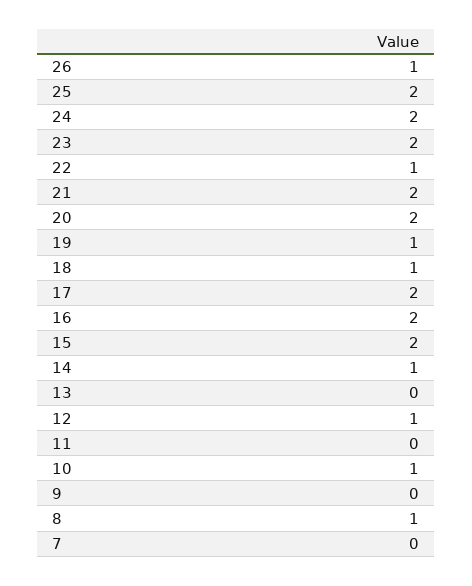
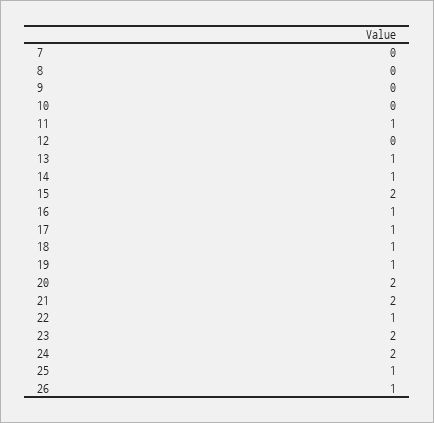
25: 2 -> 1
17: 2 -> 1
16: 2 -> 1
13: 0 -> 1
12: 1 -> 0
11: 0 -> 1
10: 1 -> 0
8: 1 -> 0

